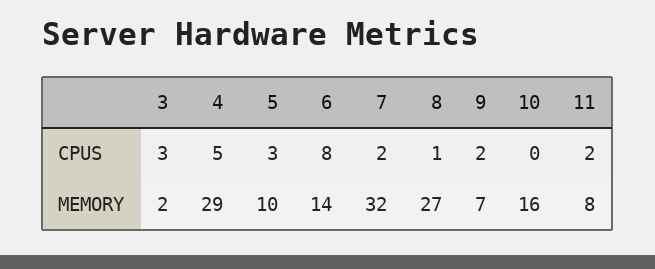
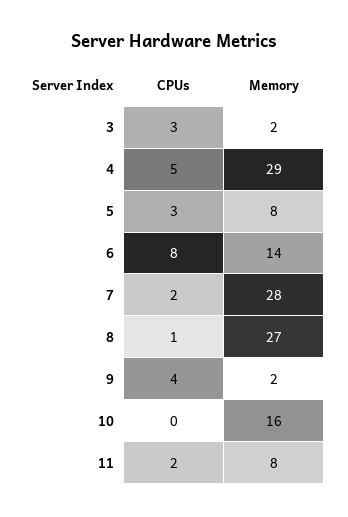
9, CPUS: 2 -> 4
5, MEMORY: 10 -> 8
7, MEMORY: 32 -> 28
9, MEMORY: 7 -> 2

